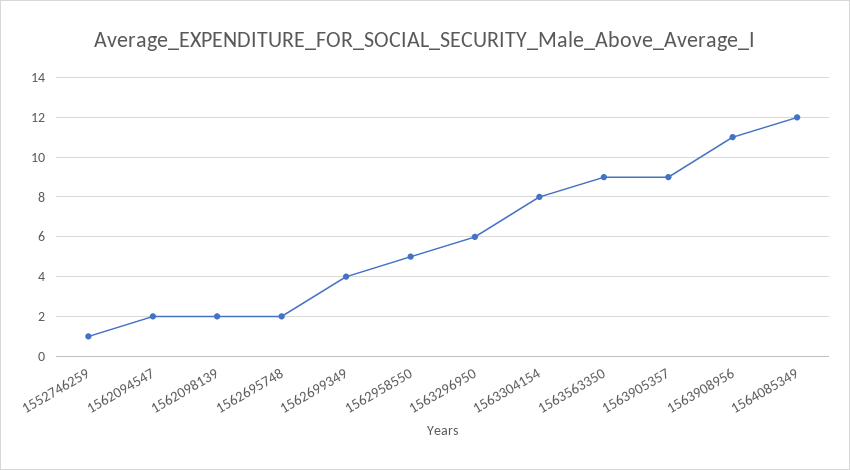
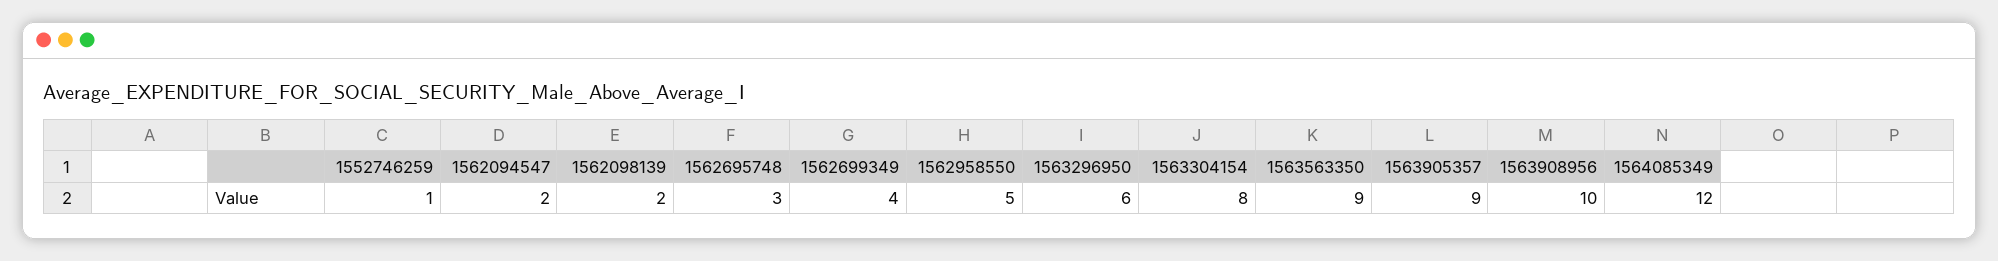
1562695748: 2 -> 3
1563908956: 11 -> 10

